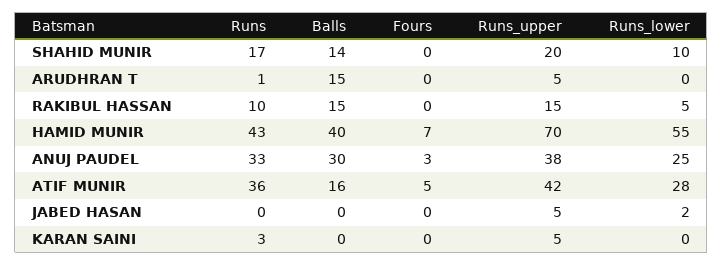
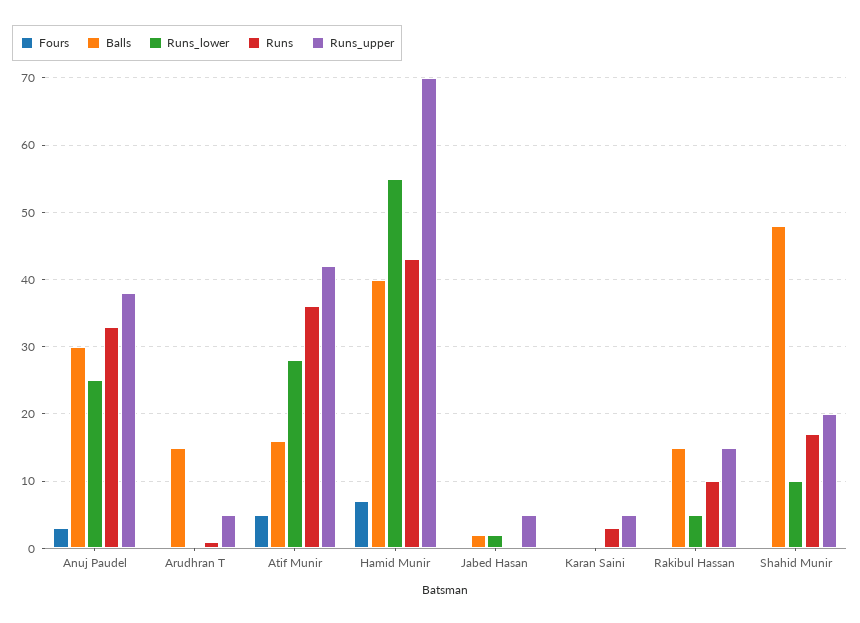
Balls, SHAHID MUNIR: 14 -> 48
Balls, JABED HASAN: 0 -> 2

